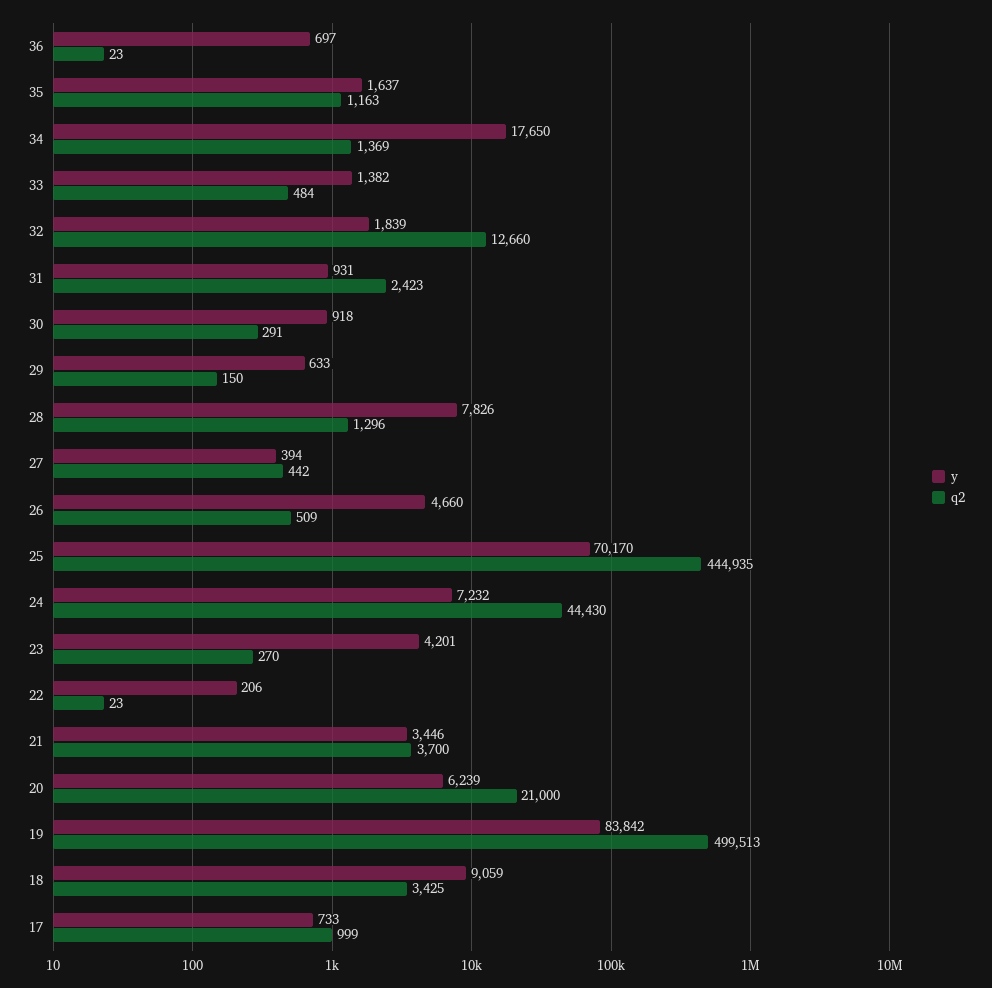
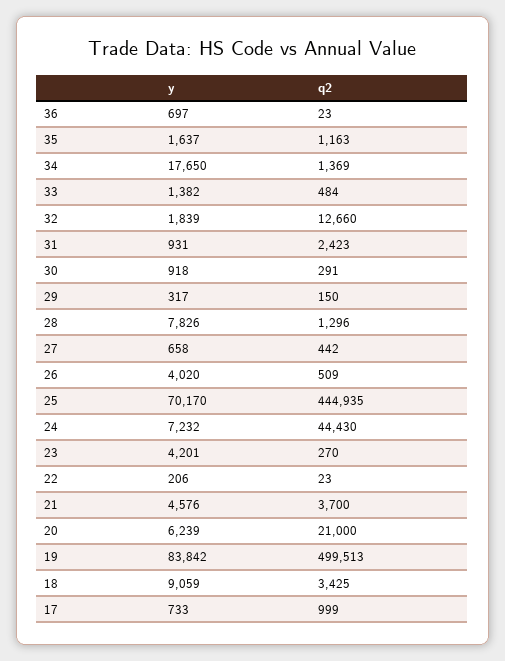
y, 29: 633 -> 317
y, 27: 394 -> 658
y, 26: 4660 -> 4020
y, 21: 3446 -> 4576

